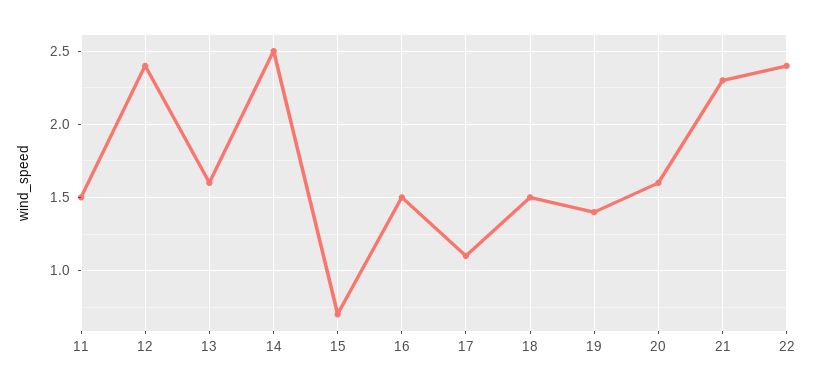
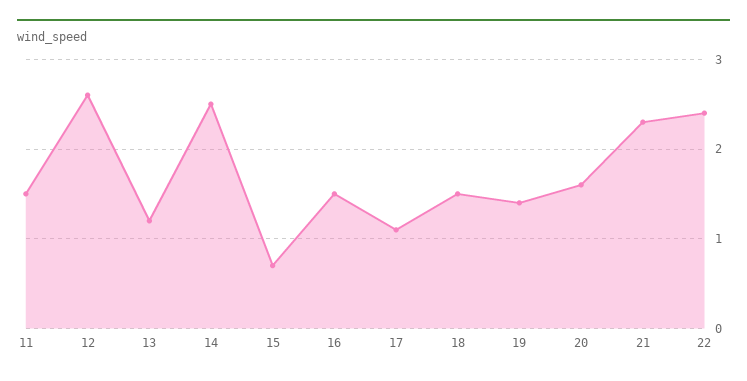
12: 2.4 -> 2.6
13: 1.6 -> 1.2

